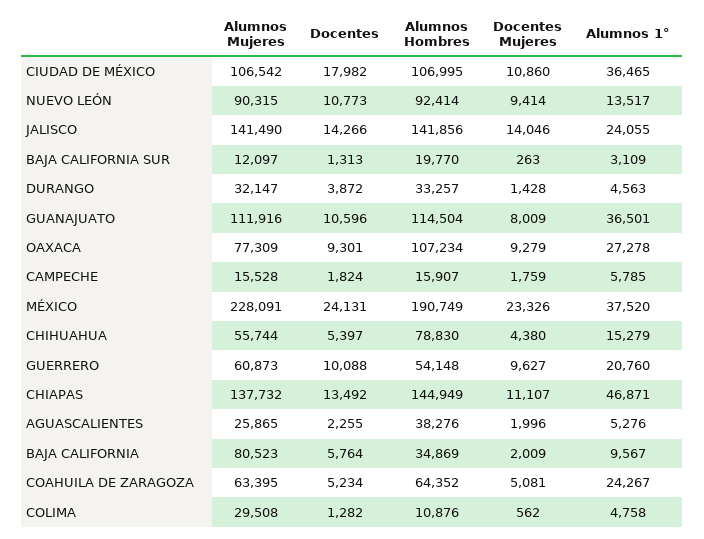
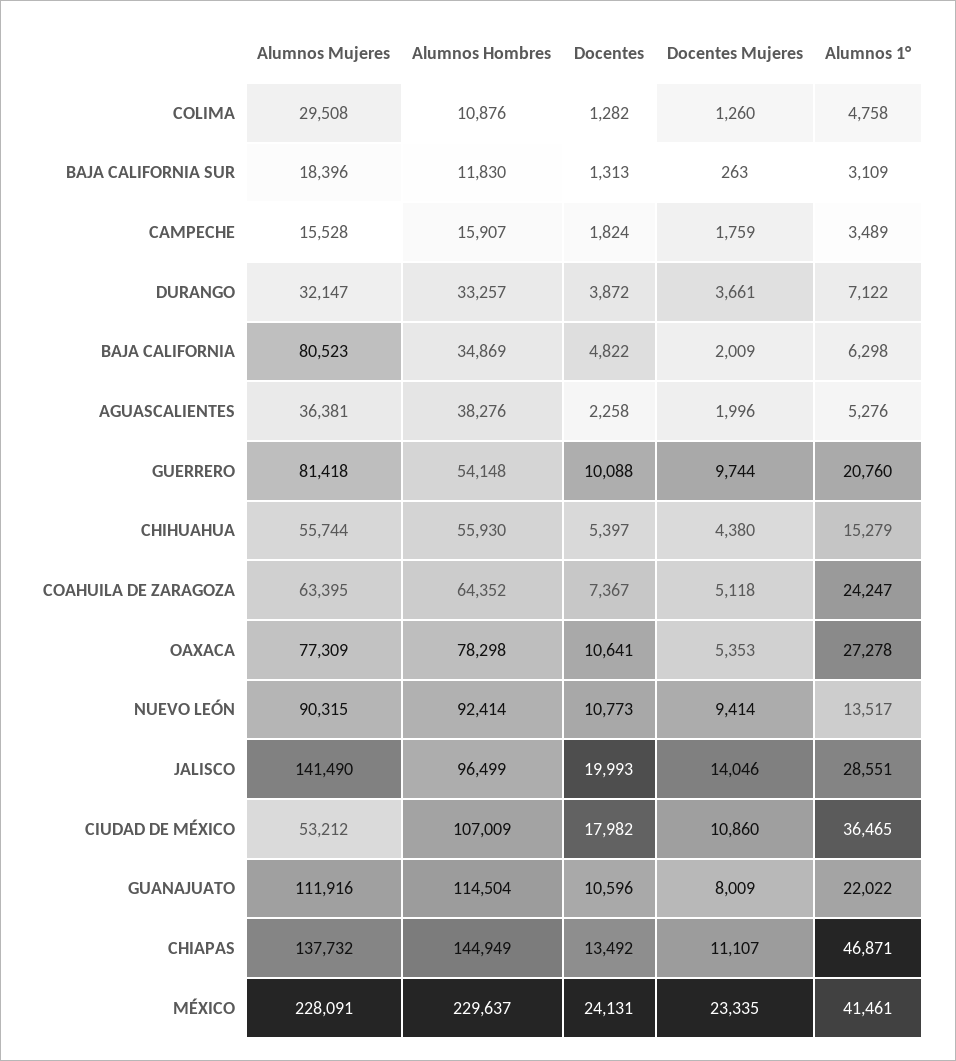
Alumnos Mujeres, CIUDAD DE MÉXICO: 106542 -> 53212
Alumnos Hombres, CIUDAD DE MÉXICO: 106995 -> 107009
Docentes, JALISCO: 14266 -> 19993
Alumnos Hombres, JALISCO: 141856 -> 96499
Alumnos 1°, JALISCO: 24055 -> 28551
Alumnos Mujeres, BAJA CALIFORNIA SUR: 12097 -> 18396
Alumnos Hombres, BAJA CALIFORNIA SUR: 19770 -> 11830
Docentes Mujeres, DURANGO: 1428 -> 3661
Alumnos 1°, DURANGO: 4563 -> 7122
Alumnos 1°, GUANAJUATO: 36501 -> 22022
Docentes, OAXACA: 9301 -> 10641
Alumnos Hombres, OAXACA: 107234 -> 78298
Docentes Mujeres, OAXACA: 9279 -> 5353
Alumnos 1°, CAMPECHE: 5785 -> 3489
Alumnos Hombres, MÉXICO: 190749 -> 229637
Docentes Mujeres, MÉXICO: 23326 -> 23335
Alumnos 1°, MÉXICO: 37520 -> 41461
Alumnos Hombres, CHIHUAHUA: 78830 -> 55930
Alumnos Mujeres, GUERRERO: 60873 -> 81418
Docentes Mujeres, GUERRERO: 9627 -> 9744
Alumnos Mujeres, AGUASCALIENTES: 25865 -> 36381
Docentes, AGUASCALIENTES: 2255 -> 2258
Docentes, BAJA CALIFORNIA: 5764 -> 4822
Alumnos 1°, BAJA CALIFORNIA: 9567 -> 6298
Docentes, COAHUILA DE ZARAGOZA: 5234 -> 7367
Docentes Mujeres, COAHUILA DE ZARAGOZA: 5081 -> 5118
Alumnos 1°, COAHUILA DE ZARAGOZA: 24267 -> 24247
Docentes Mujeres, COLIMA: 562 -> 1260

